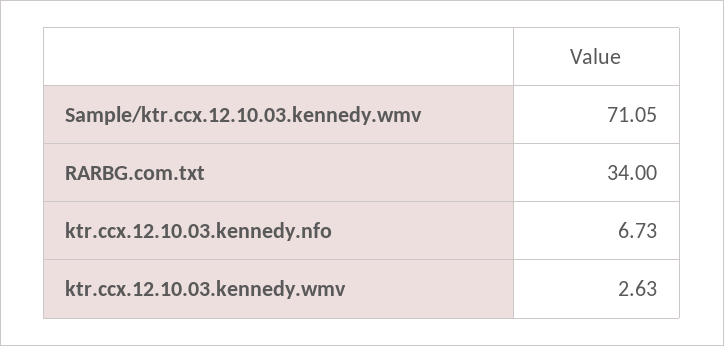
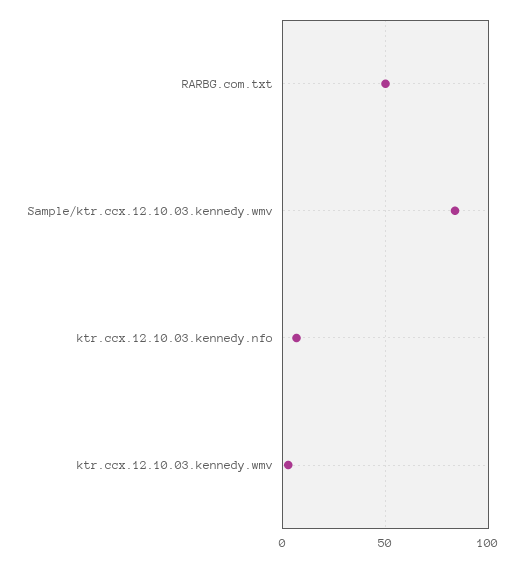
Sample/ktr.ccx.12.10.03.kennedy.wmv: 71.05 -> 85
RARBG.com.txt: 34 -> 50

